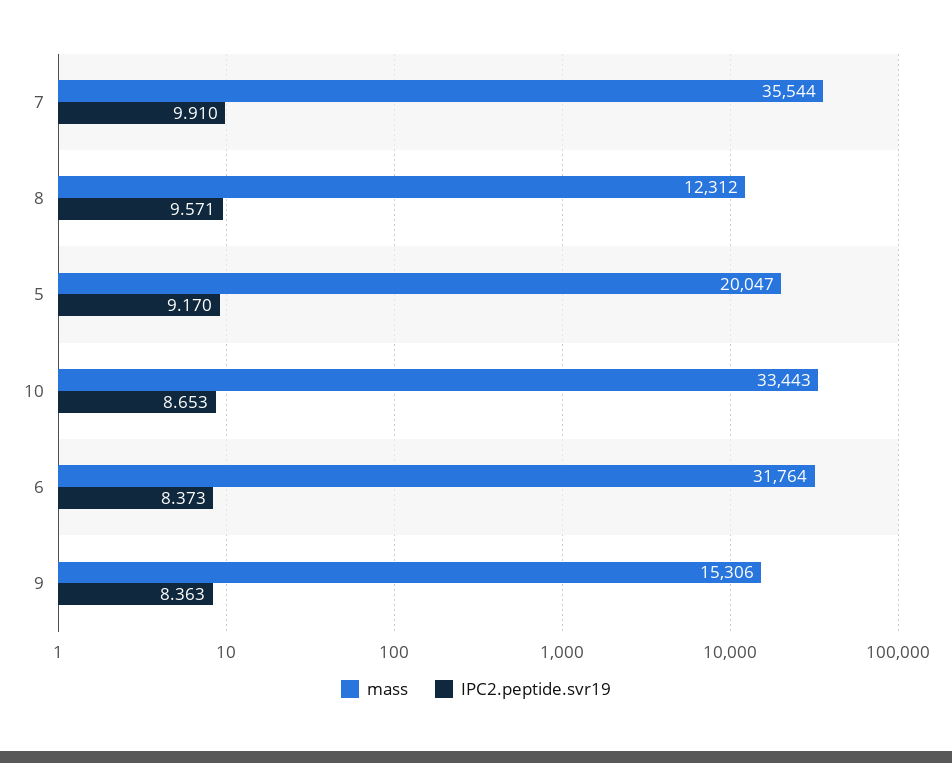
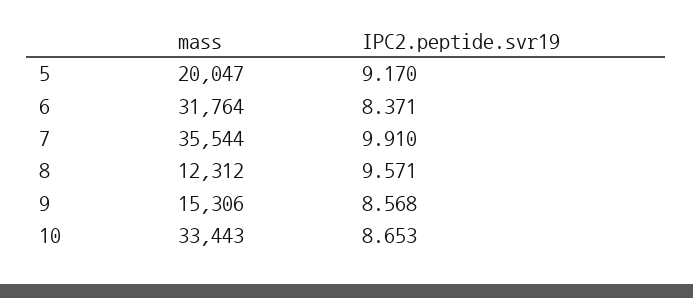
IPC2.peptide.svr19, 6: 8.373 -> 8.371
IPC2.peptide.svr19, 9: 8.363 -> 8.568

